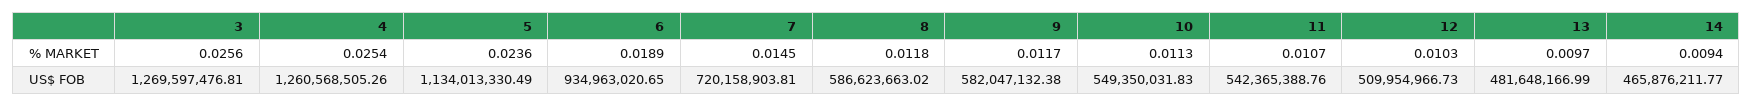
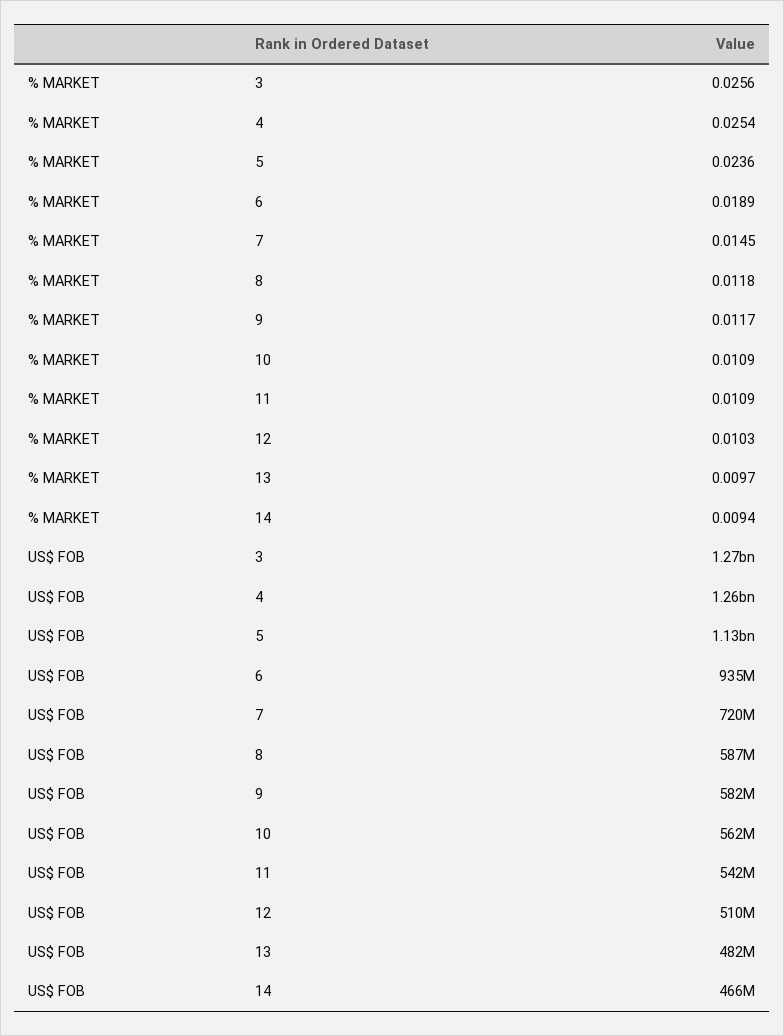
10, % MARKET: 0.0113 -> 0.0109
11, % MARKET: 0.0107 -> 0.0109
10, US$ FOB: 549350031.83 -> 562000000

